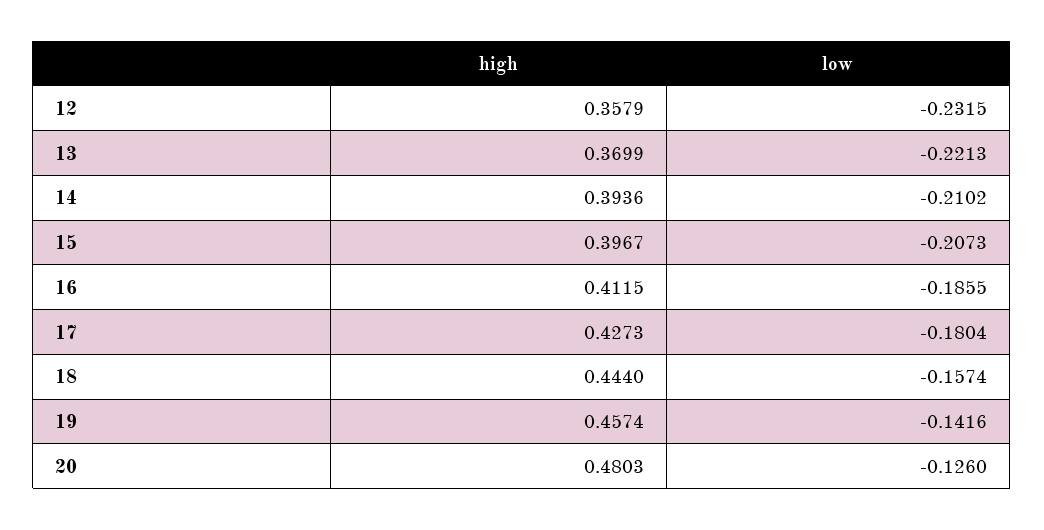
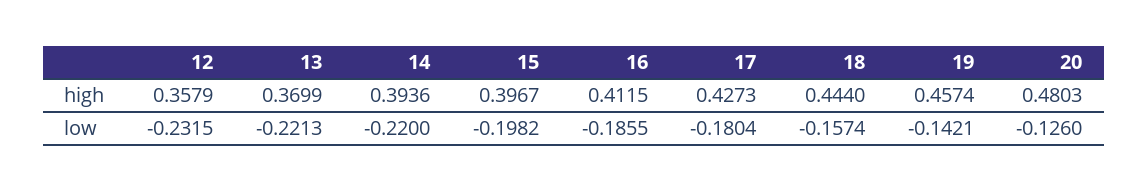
low, 14: -0.2102 -> -0.22
low, 15: -0.2073 -> -0.1982
low, 19: -0.1416 -> -0.1421

